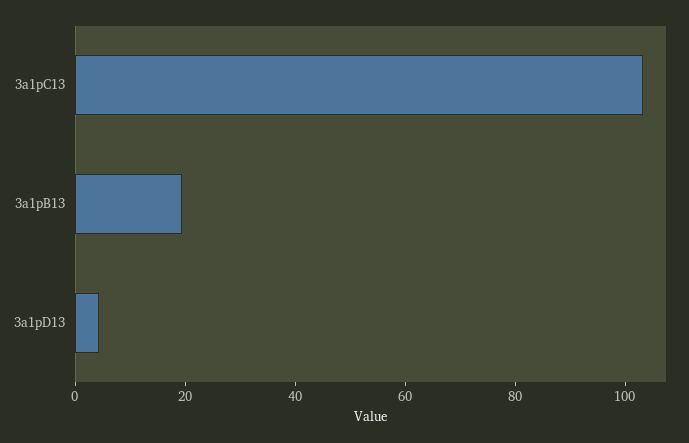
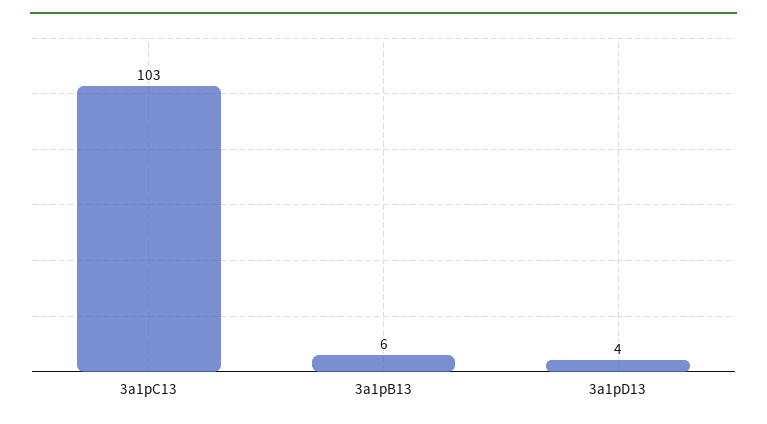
3a1pB13: 20 -> 6

